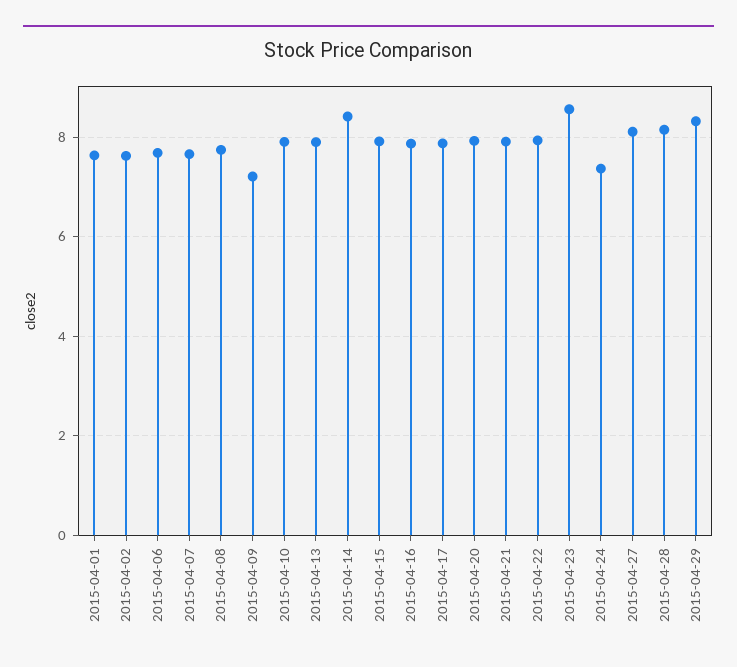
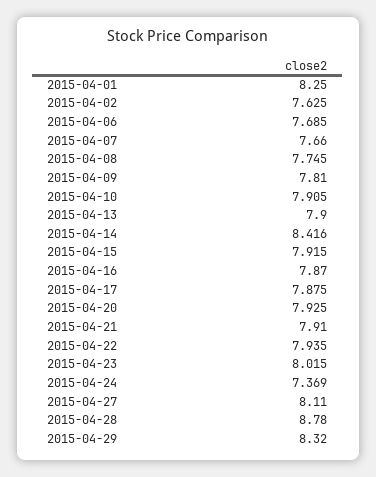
2015-04-01: 7.6 -> 8.25
2015-04-09: 7.2 -> 7.81
2015-04-23: 8.6 -> 8.015
2015-04-28: 8.2 -> 8.78

